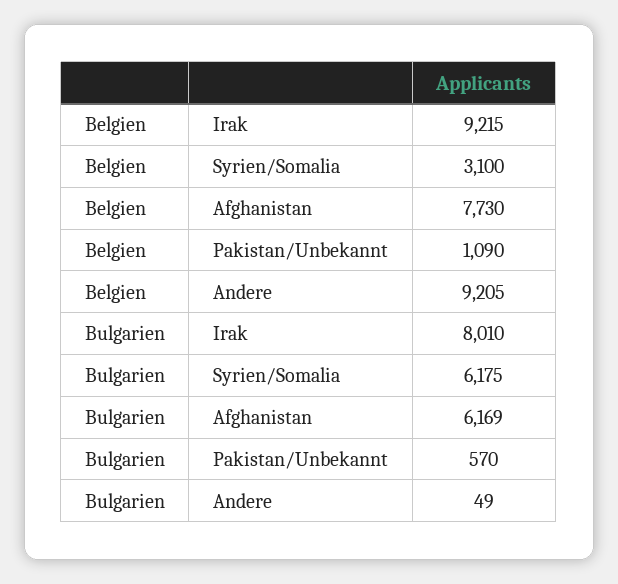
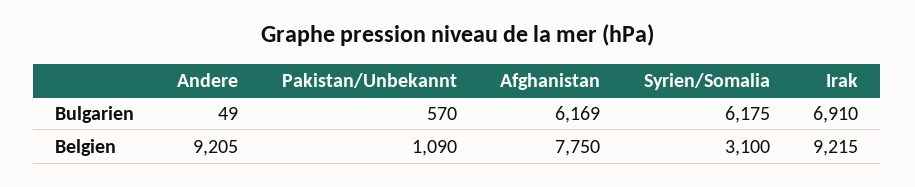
Belgien, Afghanistan: 7730 -> 7750
Bulgarien, Irak: 8010 -> 6910

